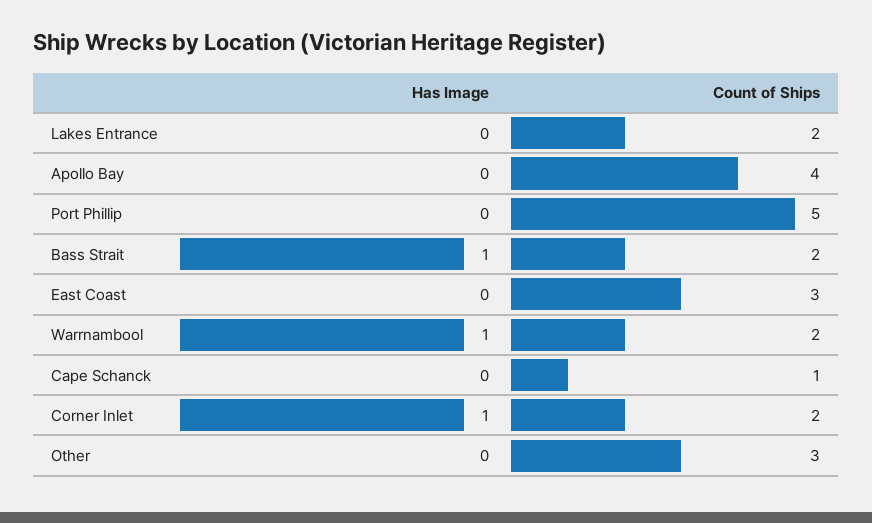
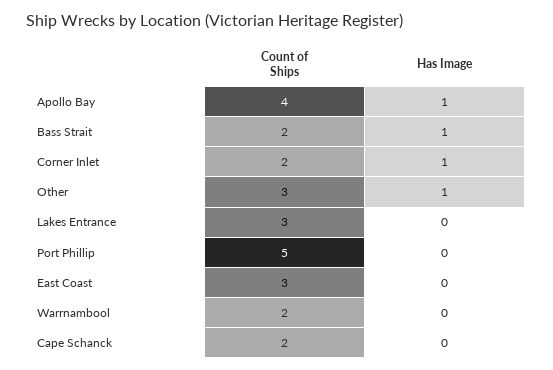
Count of Ships, Lakes Entrance: 2 -> 3
Has Image, Apollo Bay: 0 -> 1
Has Image, Warrnambool: 1 -> 0
Count of Ships, Cape Schanck: 1 -> 2
Has Image, Other: 0 -> 1

